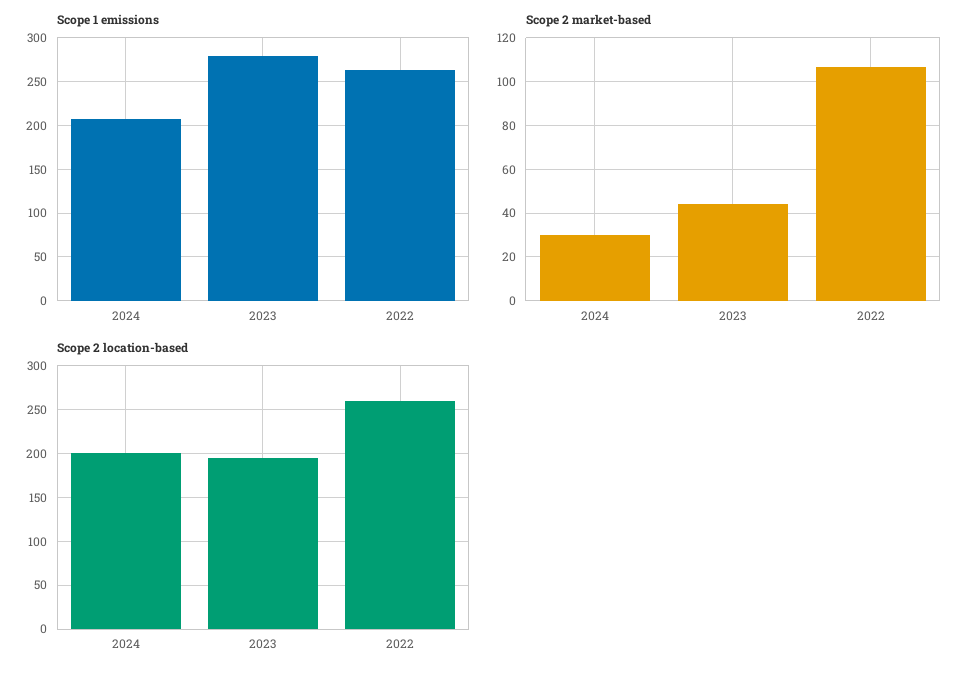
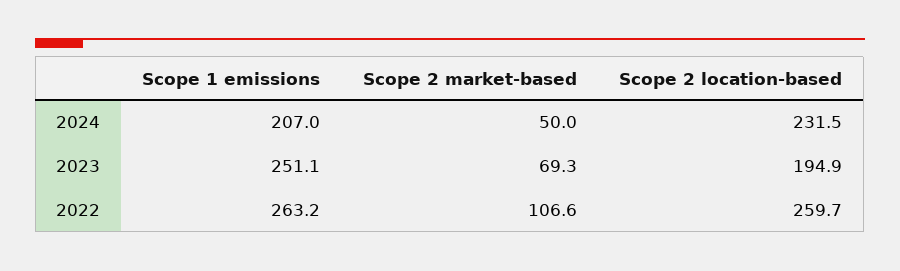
Scope 1 emissions, 2023: 280 -> 251.1
Scope 2 market-based, 2024: 30 -> 50
Scope 2 market-based, 2023: 45 -> 69.3
Scope 2 location-based, 2024: 200 -> 231.5

